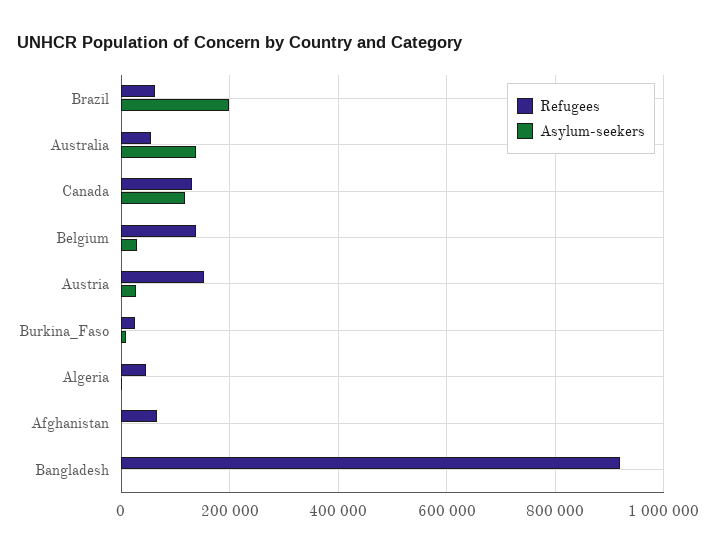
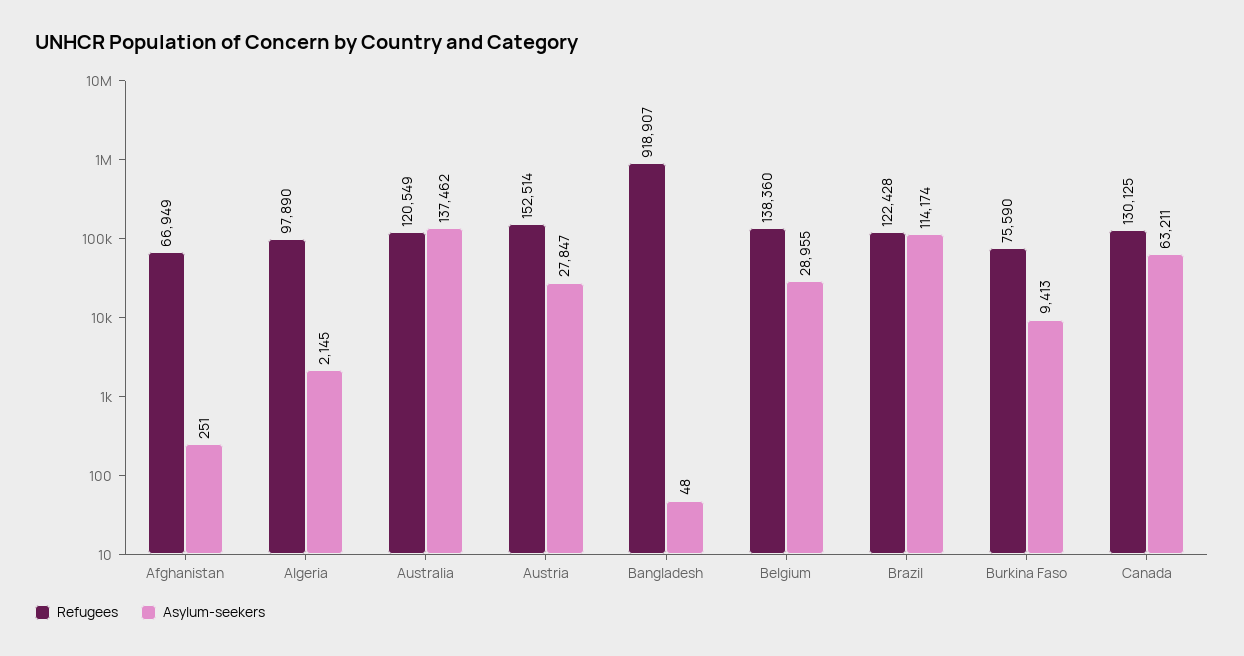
Refugees, Brazil: 60000 -> 122428
Asylum-seekers, Brazil: 200000 -> 114174
Refugees, Australia: 60000 -> 120549
Asylum-seekers, Canada: 120000 -> 63211
Refugees, Burkina_Faso: 20000 -> 75590
Refugees, Algeria: 40000 -> 97890

